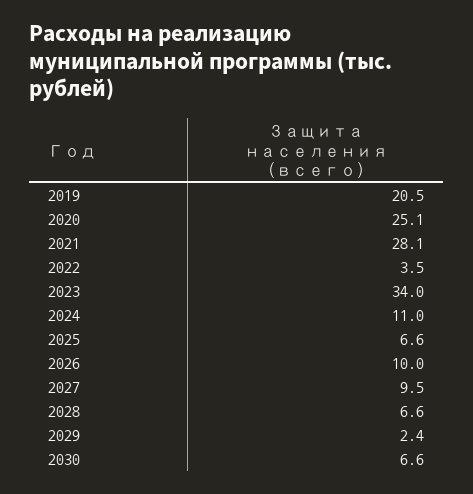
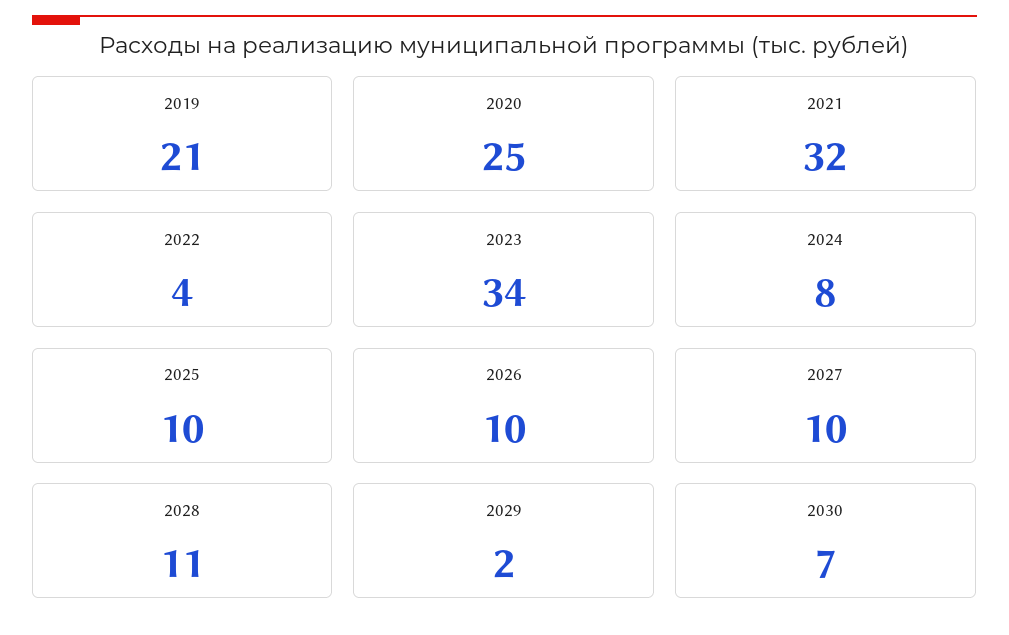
2021: 28.1 -> 32
2024: 11 -> 8
2025: 6.6 -> 10
2028: 6.6 -> 11

